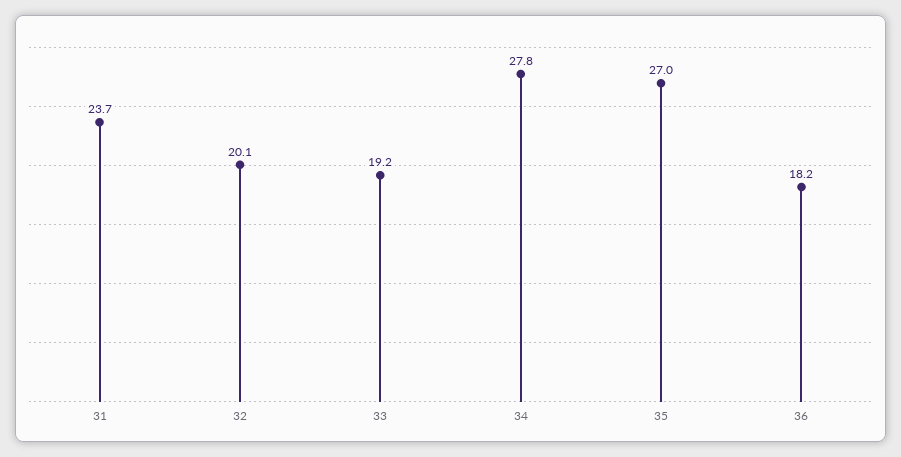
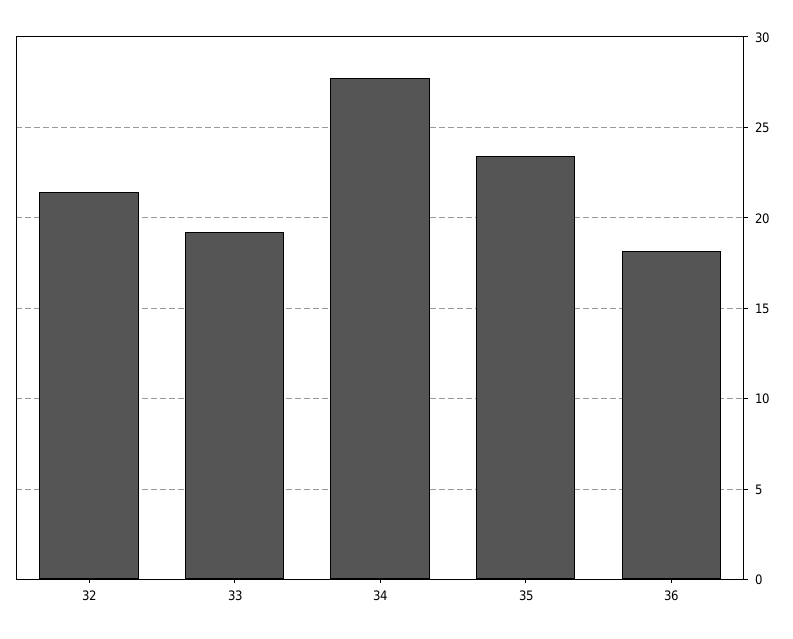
31: 23.7 -> none
32: 20.1 -> 21.5
35: 27 -> 23.5

